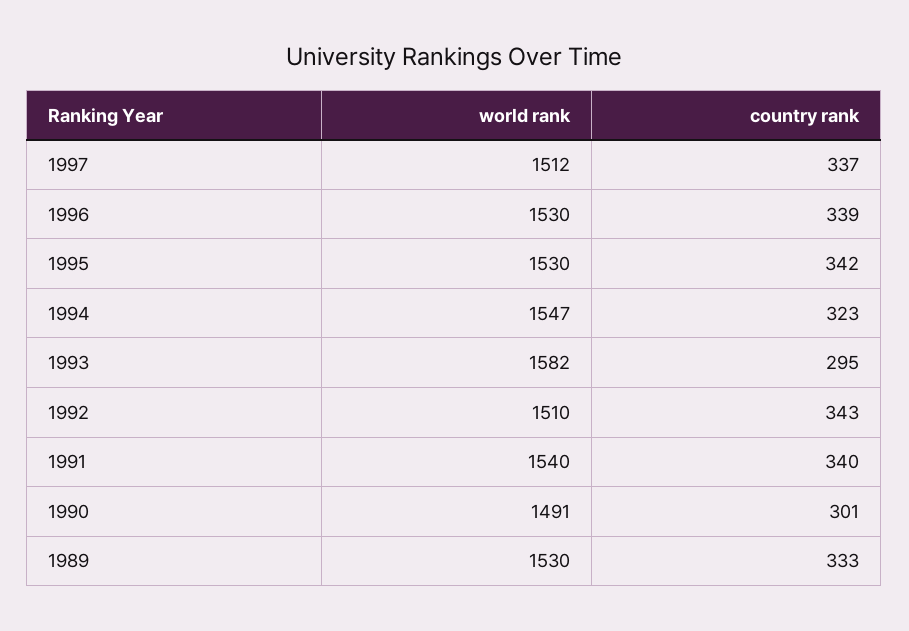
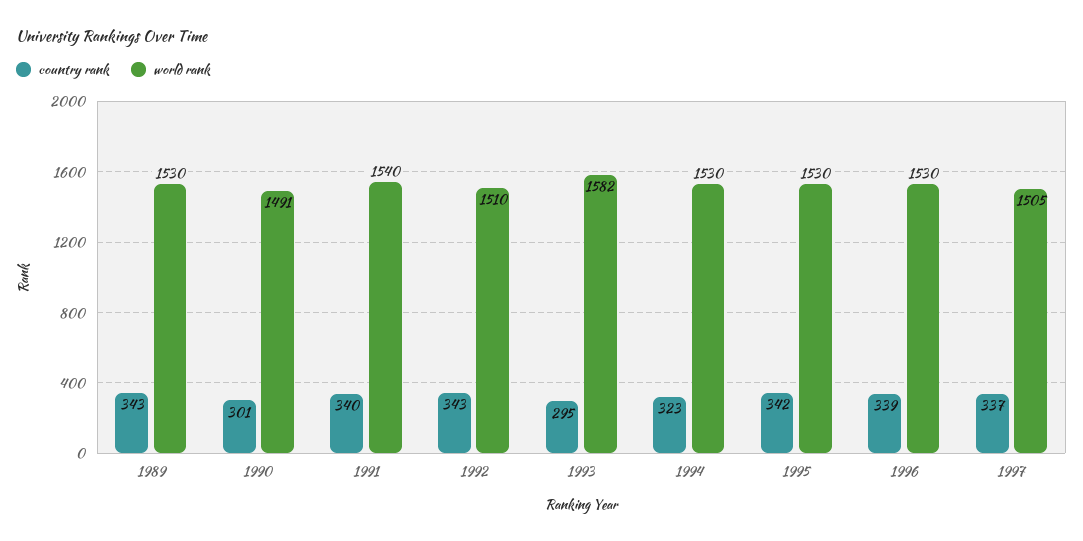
world rank, 1997: 1512 -> 1505
world rank, 1994: 1547 -> 1530
country rank, 1989: 333 -> 343

